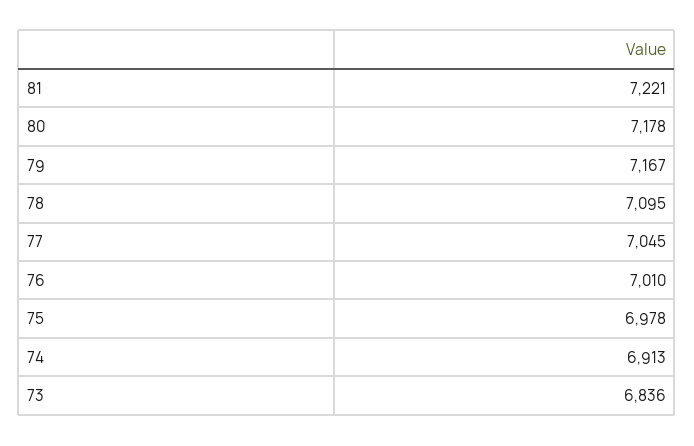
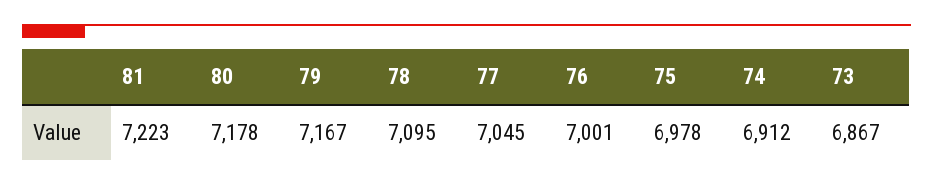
81: 7221 -> 7223
76: 7010 -> 7001
74: 6913 -> 6912
73: 6836 -> 6867

